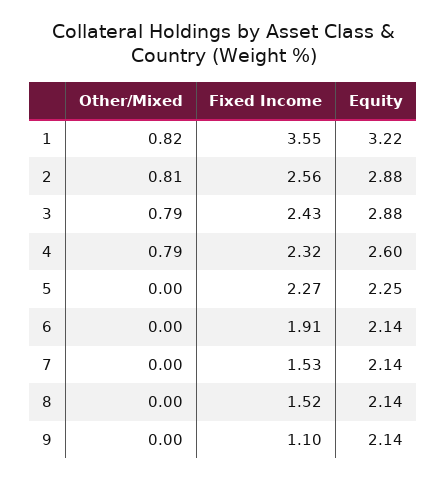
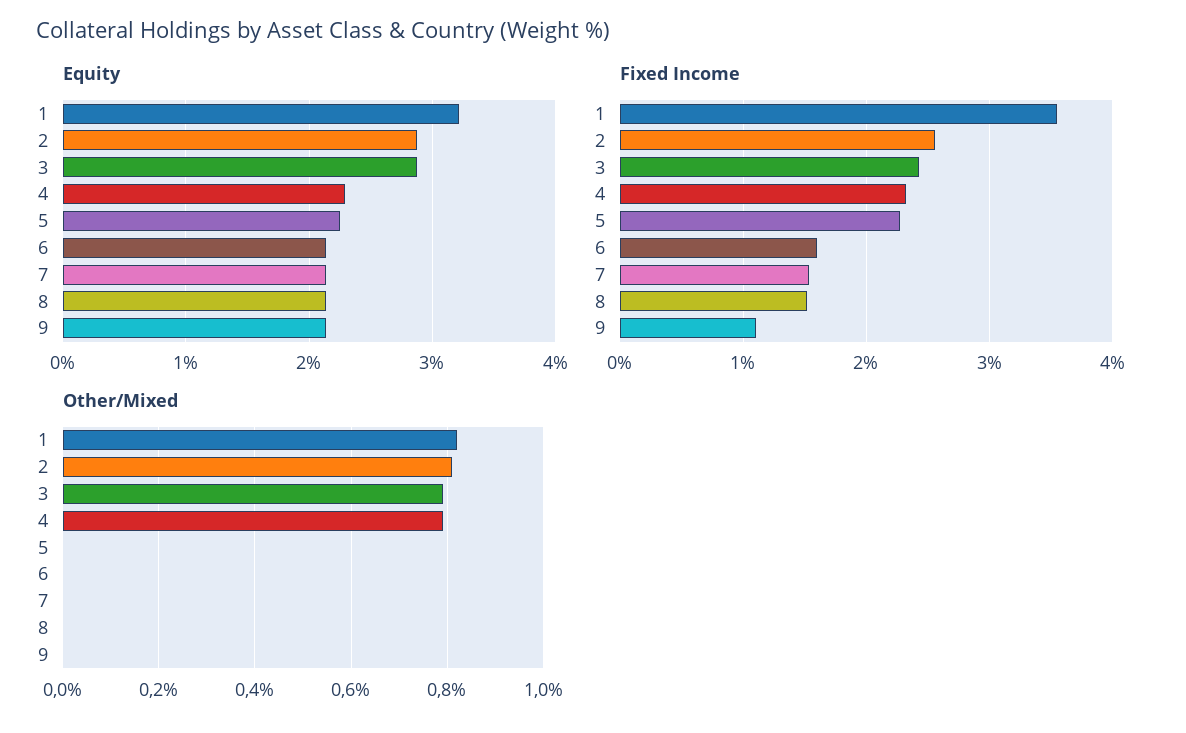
Equity, 4: 2.6 -> 2.3
Fixed Income, 6: 1.91 -> 1.6

